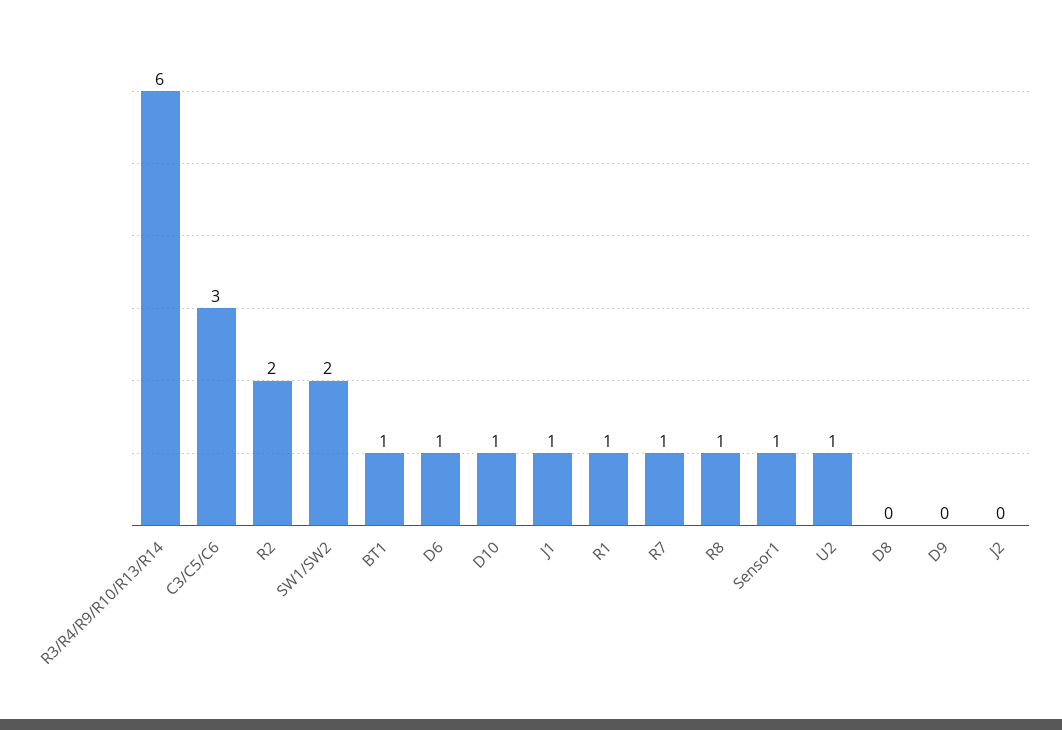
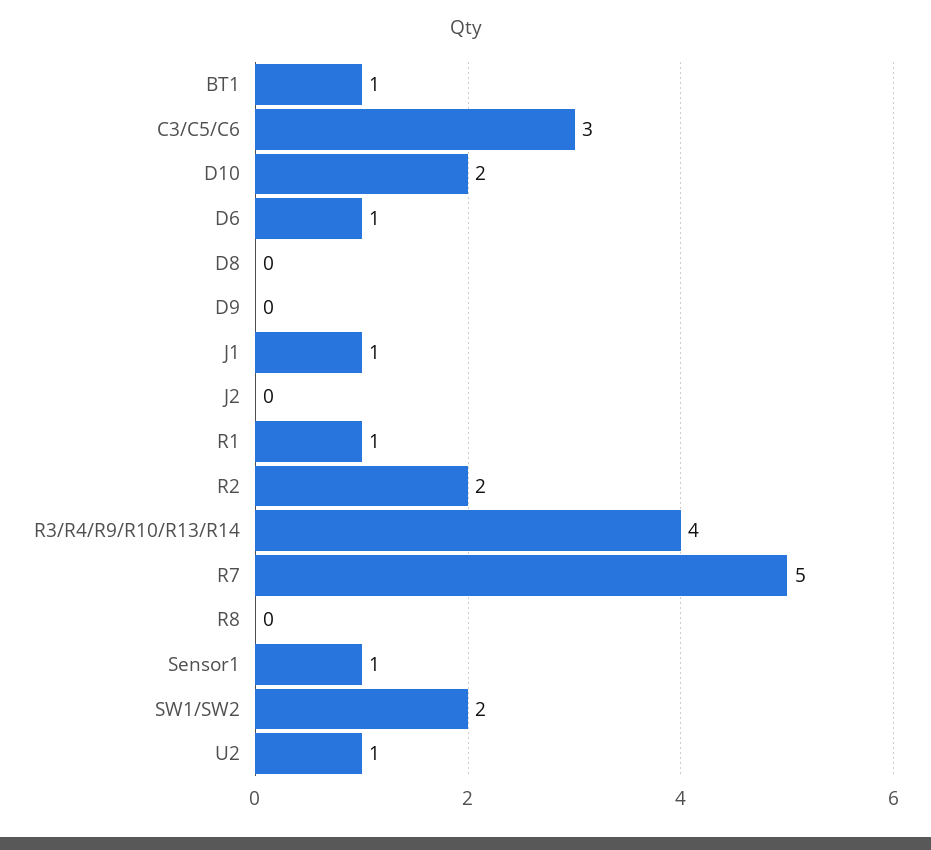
R3/R4/R9/R10/R13/R14: 6 -> 4
D10: 1 -> 2
R7: 1 -> 5
R8: 1 -> 0

